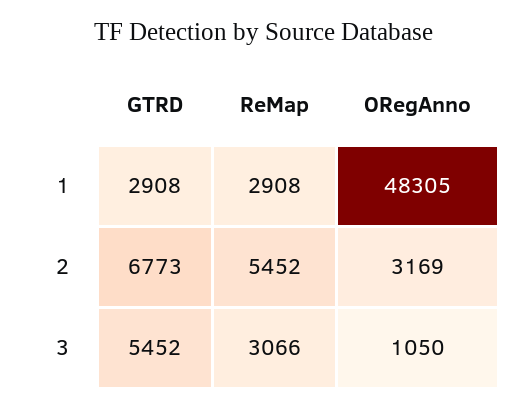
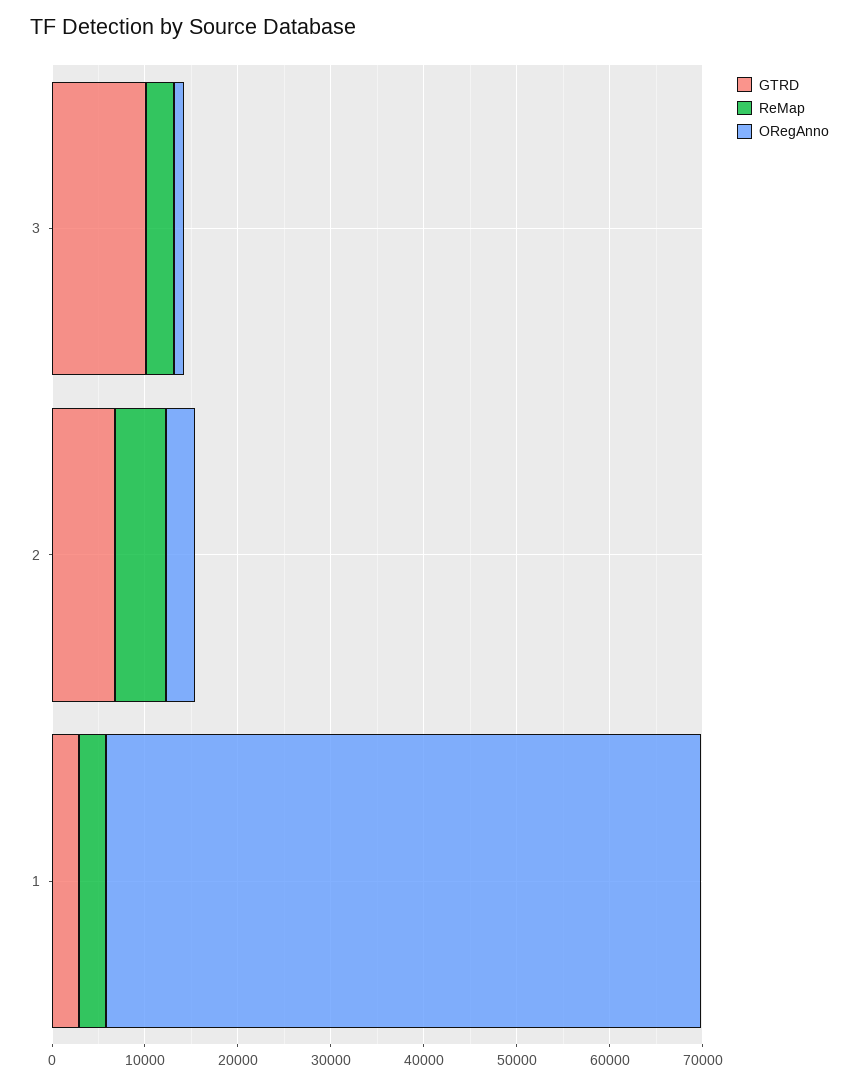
ORegAnno, 1: 48305 -> 64000
GTRD, 3: 5452 -> 10000

